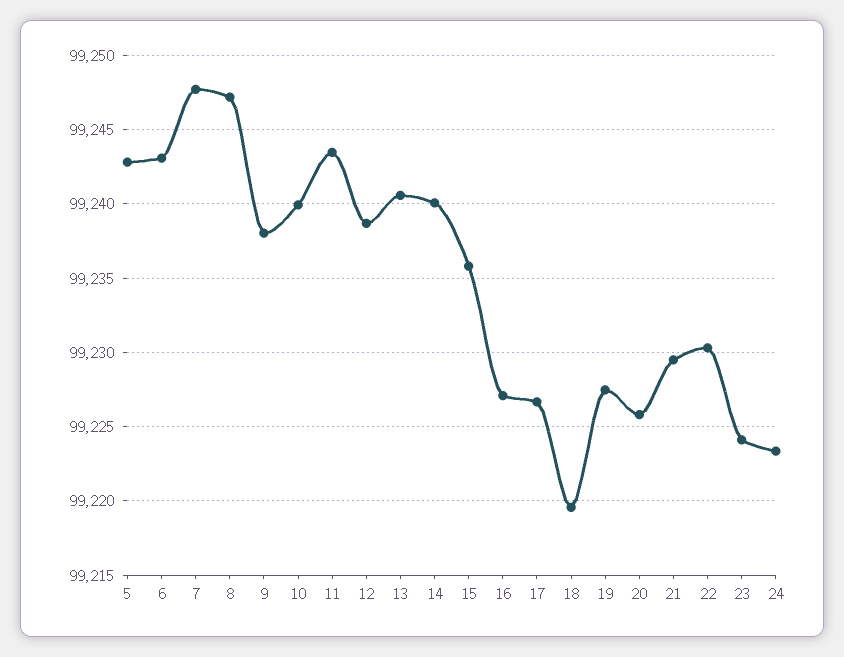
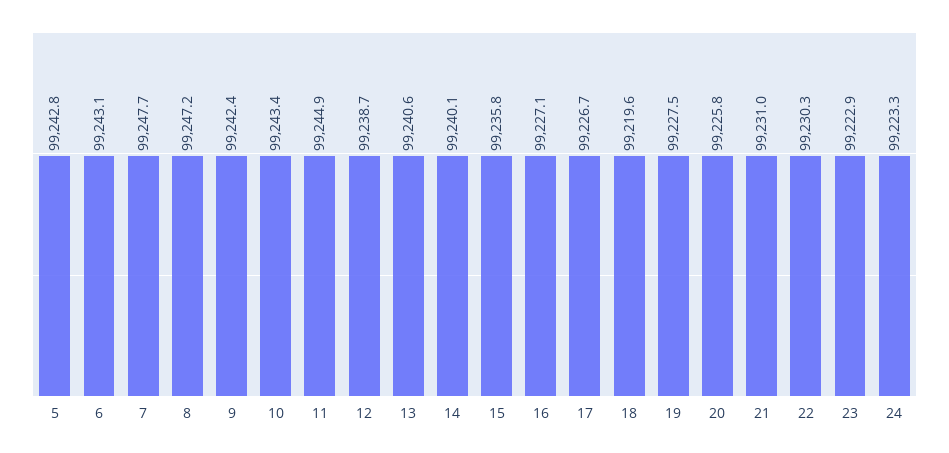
9: 99238 -> 99242.4
10: 99240 -> 99243.4
11: 99243.5 -> 99244.9
21: 99229.5 -> 99231
23: 99224 -> 99222.9

